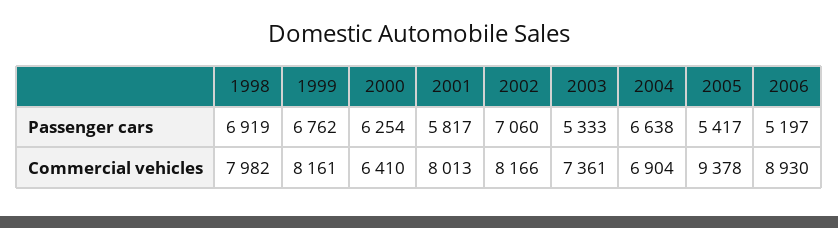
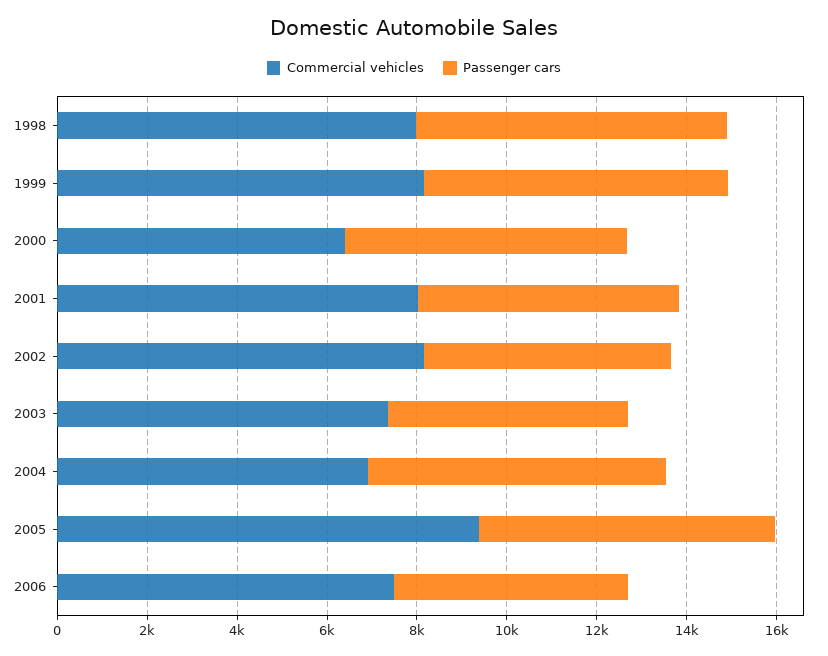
Passenger cars, 2002: 7060 -> 5500
Passenger cars, 2005: 5417 -> 6500
Commercial vehicles, 2006: 8930 -> 7500

